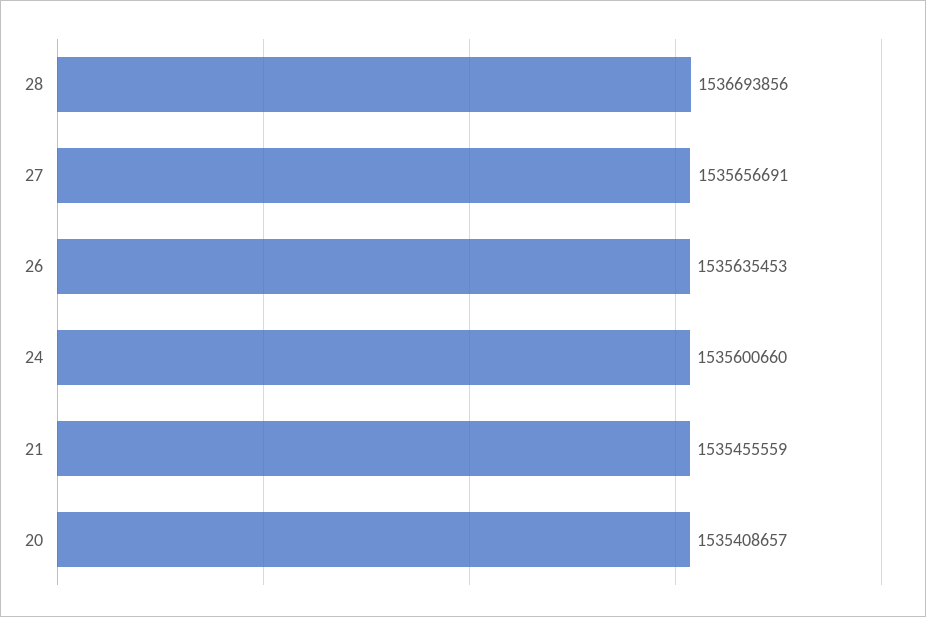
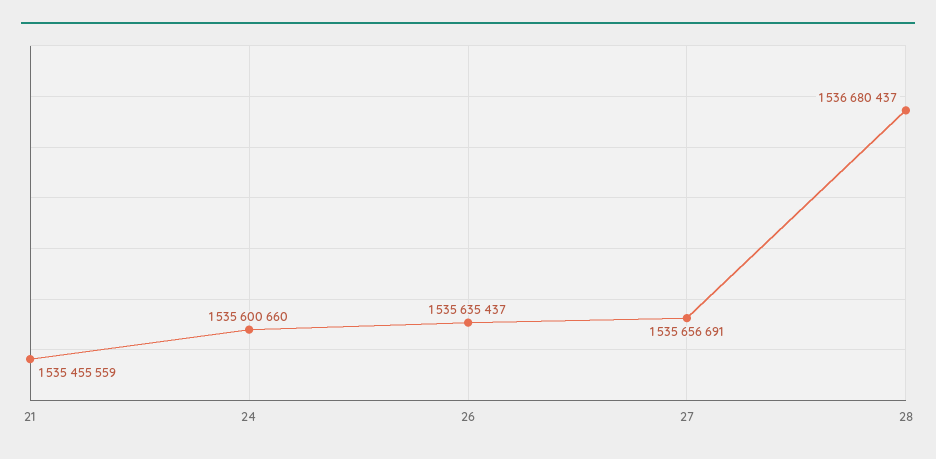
28: 1536693856 -> 1536680437
26: 1535635453 -> 1535635437
20: 1535408657 -> none

